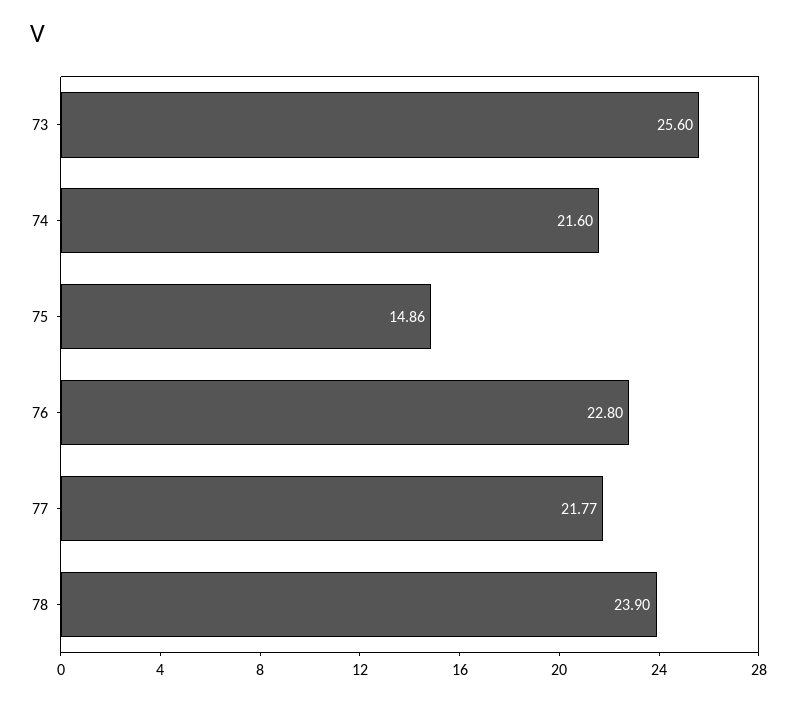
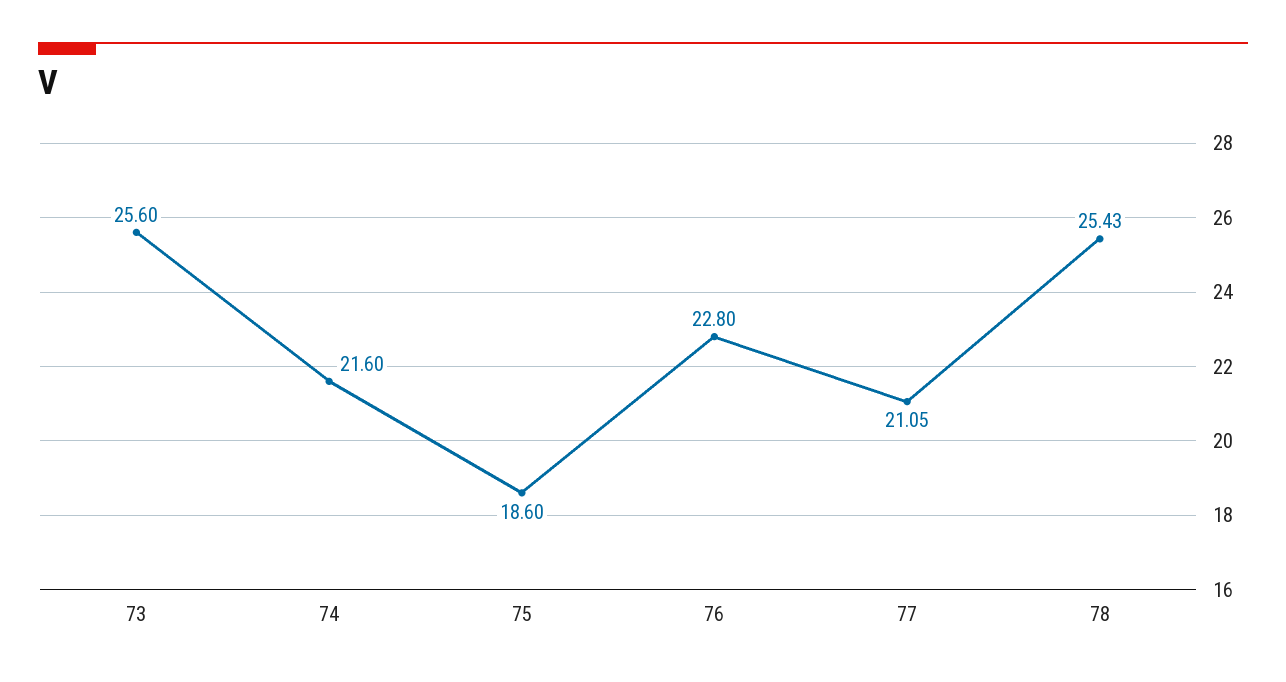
75: 14.86 -> 18.6
77: 21.77 -> 21.05
78: 23.9 -> 25.43

